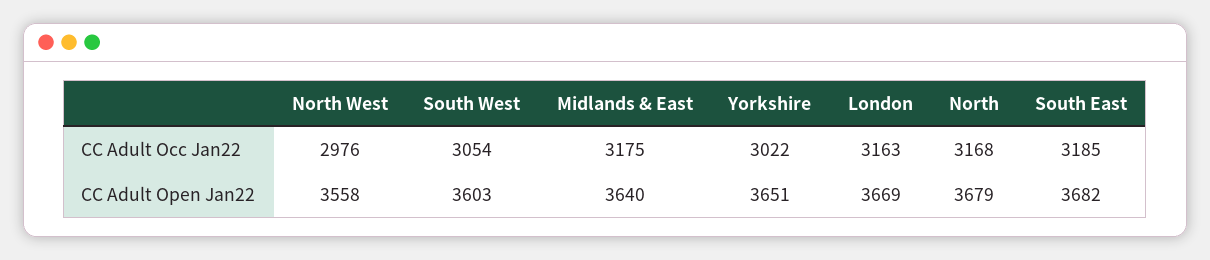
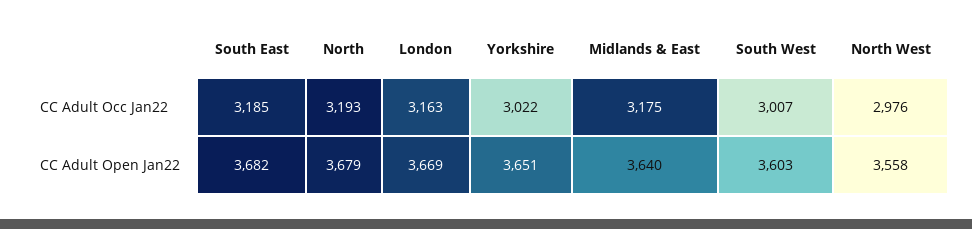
South West, CC Adult Occ Jan22: 3054 -> 3007
North, CC Adult Occ Jan22: 3168 -> 3193

